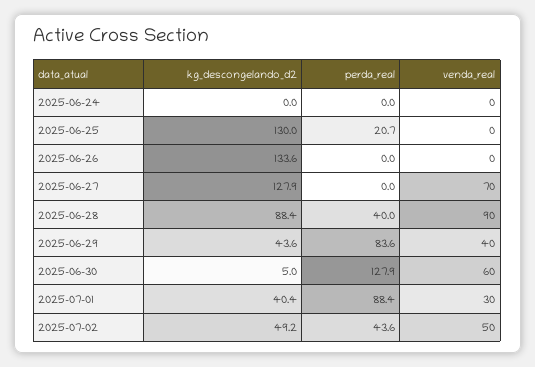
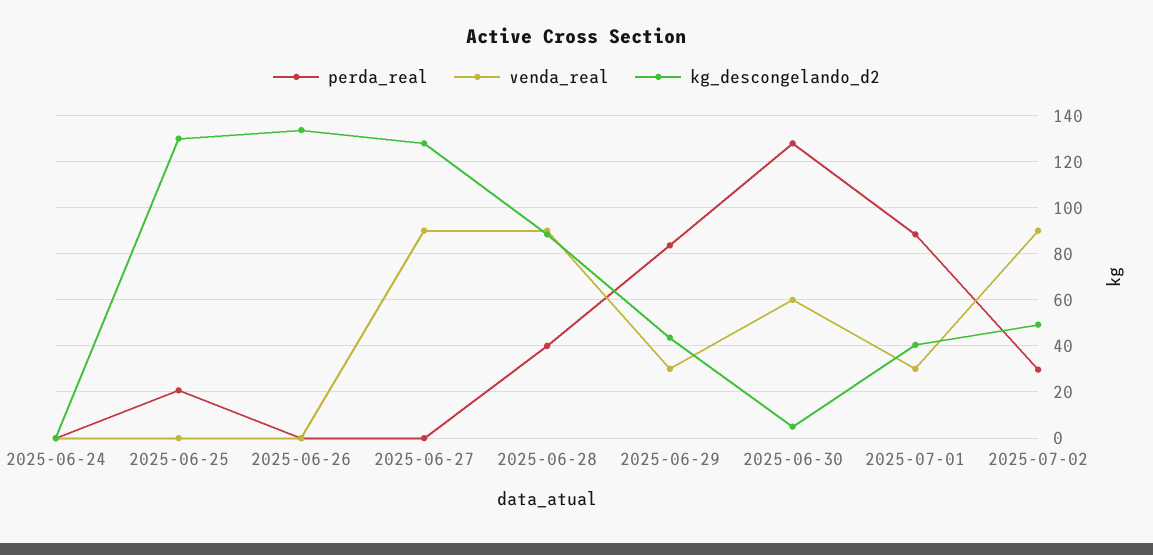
venda_real, 2025-06-27: 70 -> 90
venda_real, 2025-06-29: 40 -> 30
perda_real, 2025-07-02: 43.6 -> 30
venda_real, 2025-07-02: 50 -> 90

